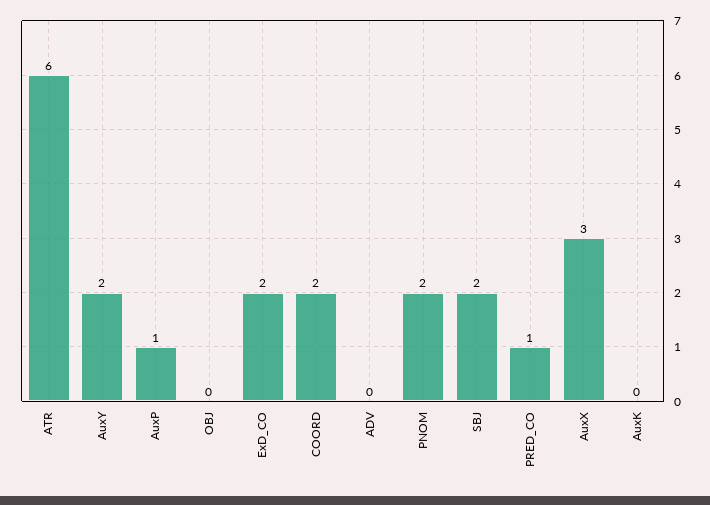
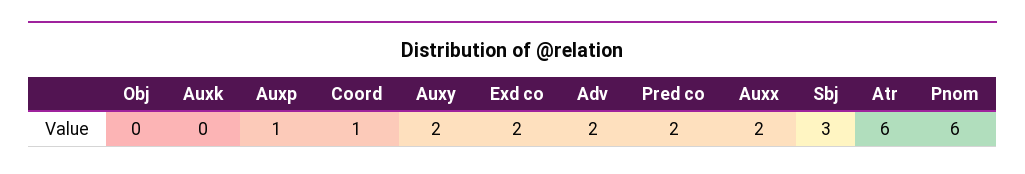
COORD: 2 -> 1
ADV: 0 -> 2
PNOM: 2 -> 6
SBJ: 2 -> 3
PRED_CO: 1 -> 2
AuxX: 3 -> 2

